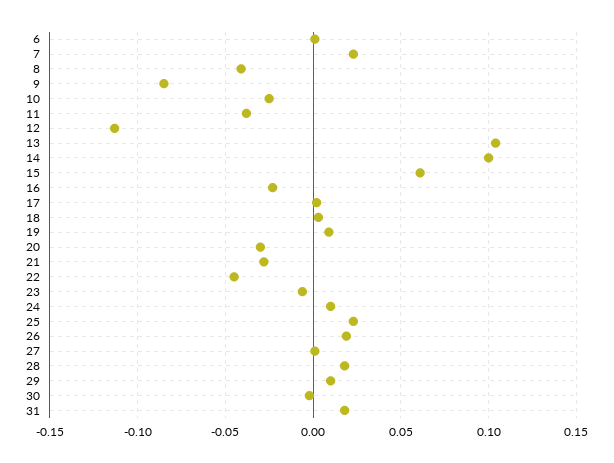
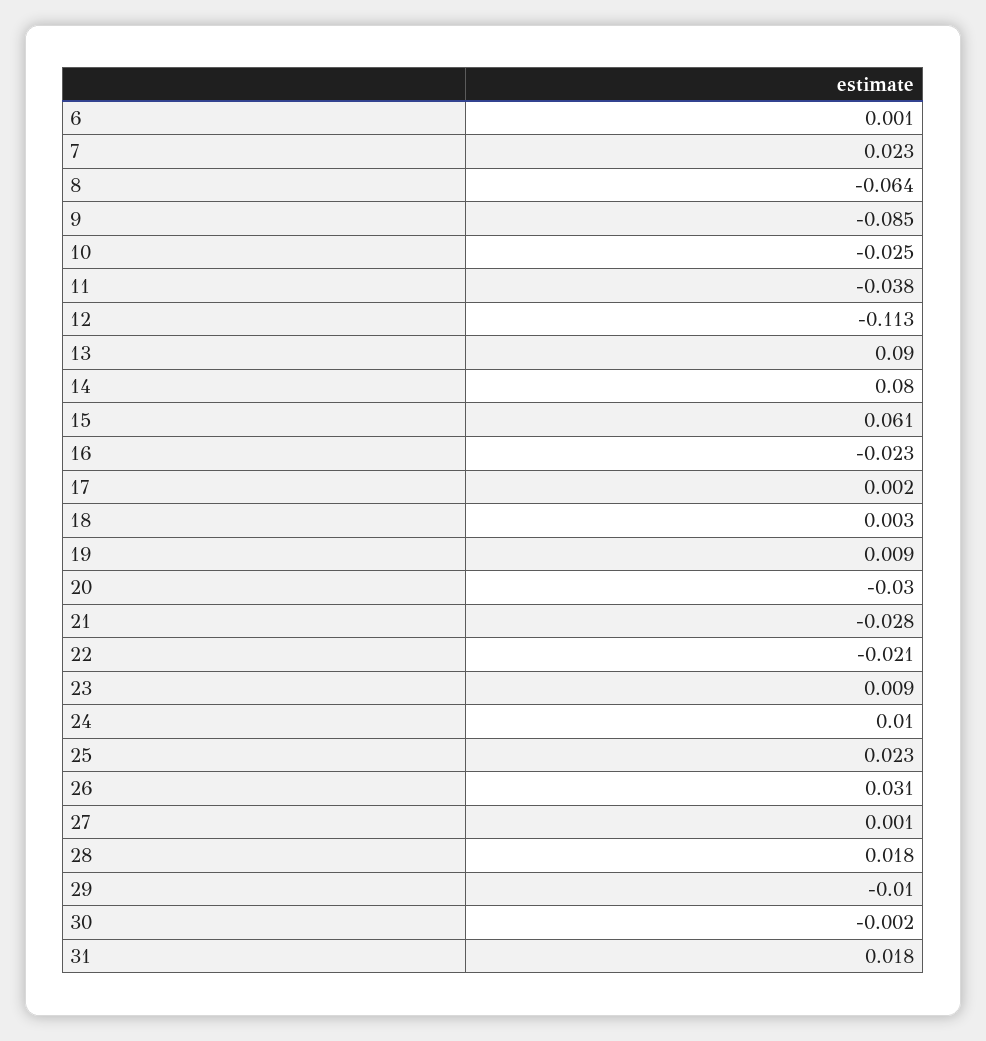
8: -0.04 -> -0.064
13: 0.105 -> 0.09
14: 0.1 -> 0.08
22: -0.045 -> -0.021
23: -0.005 -> 0.009
26: 0.02 -> 0.031
29: 0.01 -> -0.01

